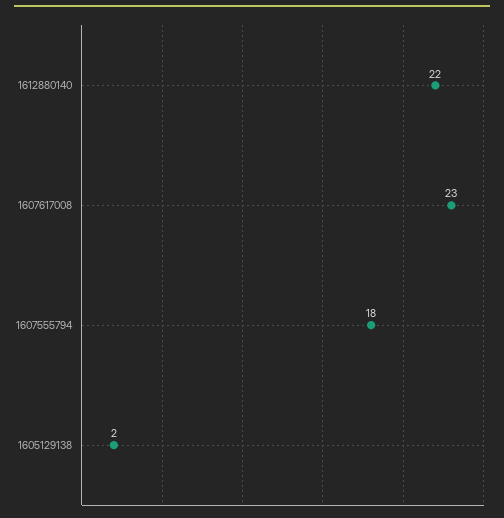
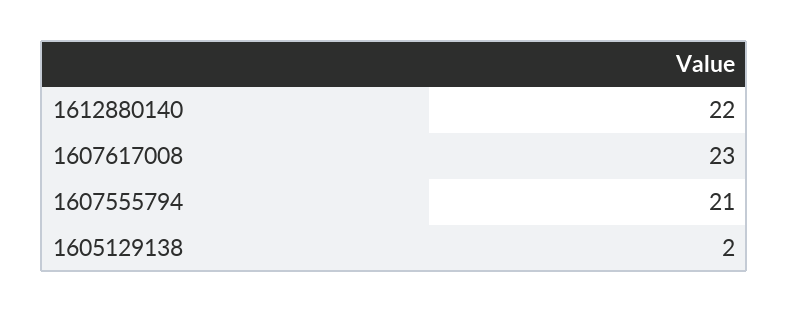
1607555794: 18 -> 21

